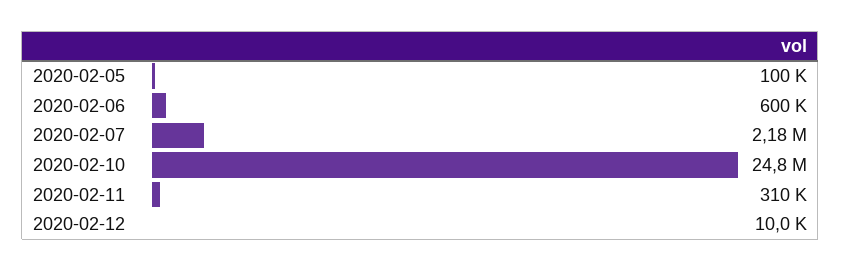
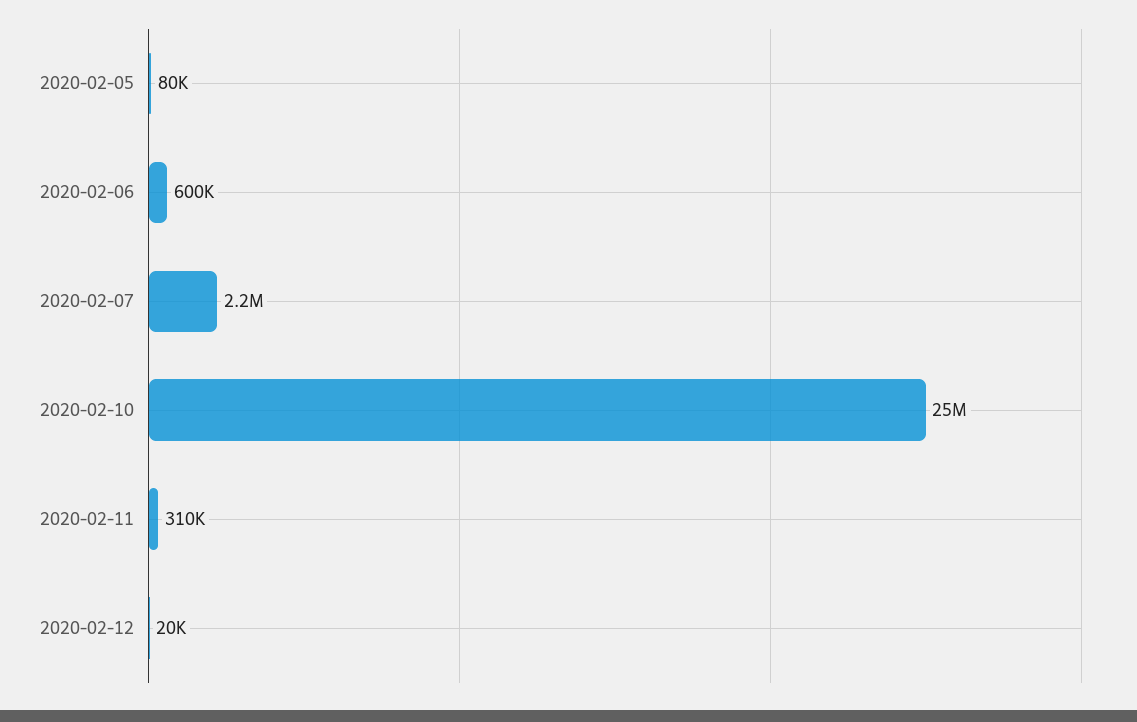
2020-02-05: 100000 -> 80000
2020-02-12: 10000 -> 20000

